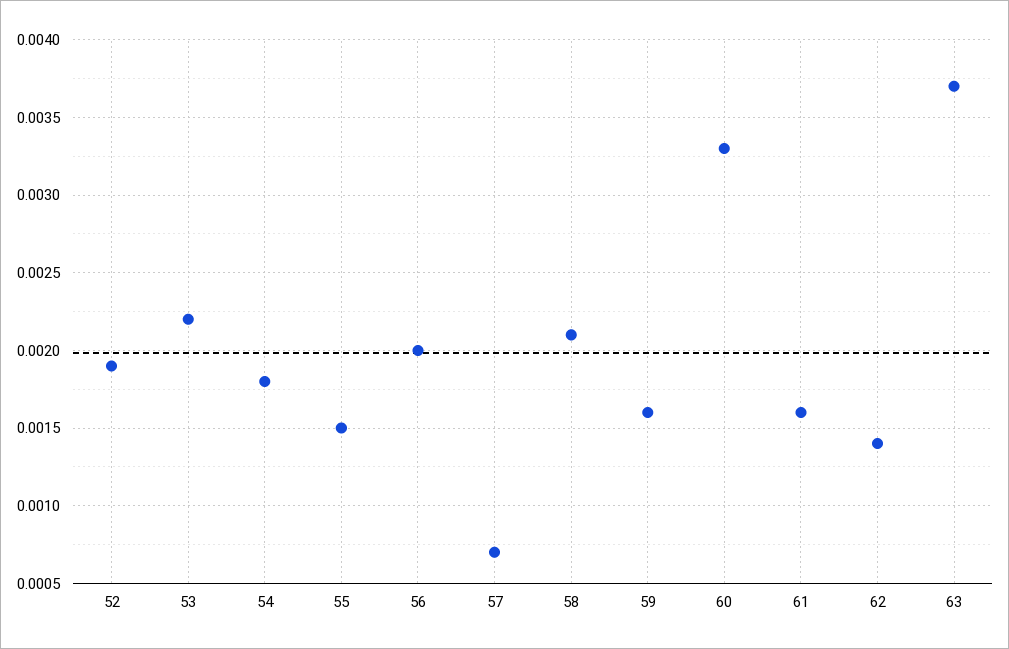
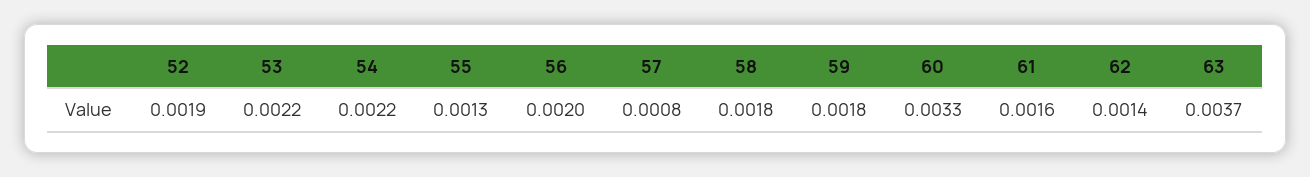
54: 0.0018 -> 0.0022
55: 0.0015 -> 0.0013
57: 0.0007 -> 0.0008
58: 0.0021 -> 0.0018
59: 0.0016 -> 0.0018

